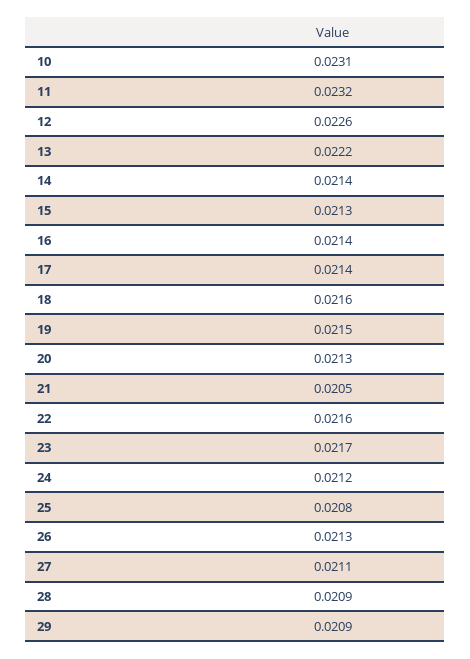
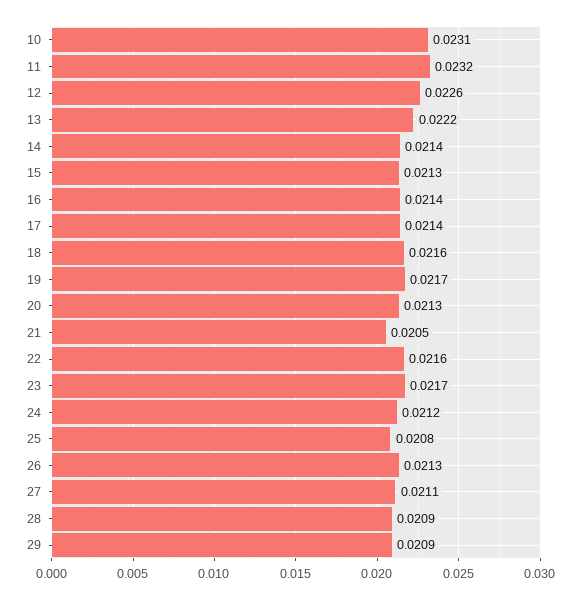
19: 0.0215 -> 0.0217

